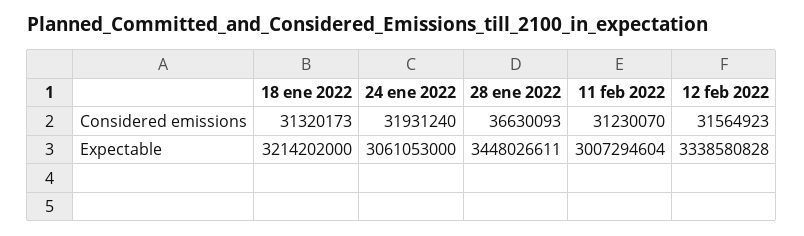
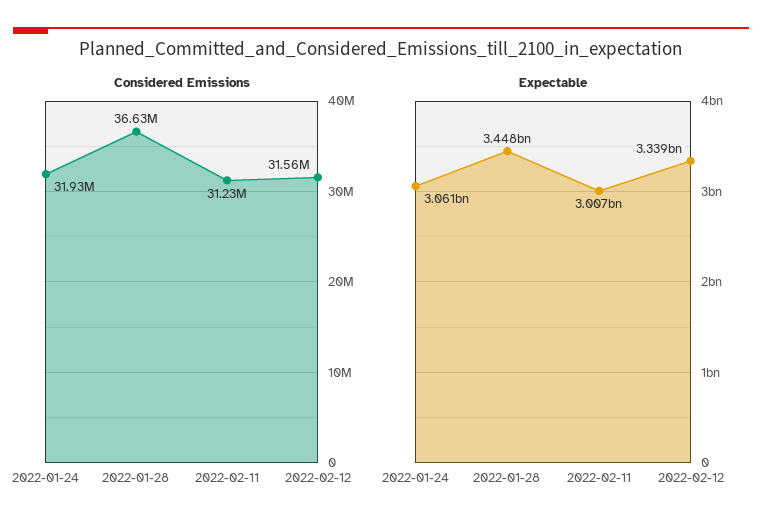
Considered emissions, 18 ene 2022: 31320173 -> none
Expectable, 18 ene 2022: 3214202000 -> none

